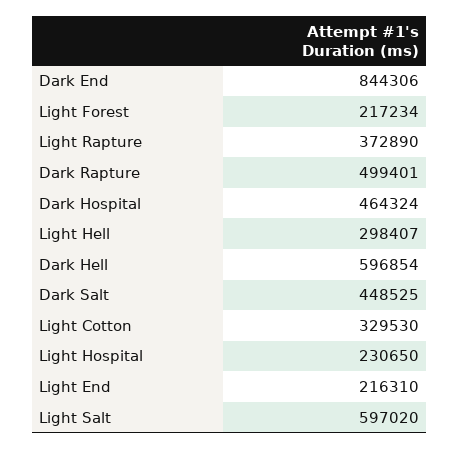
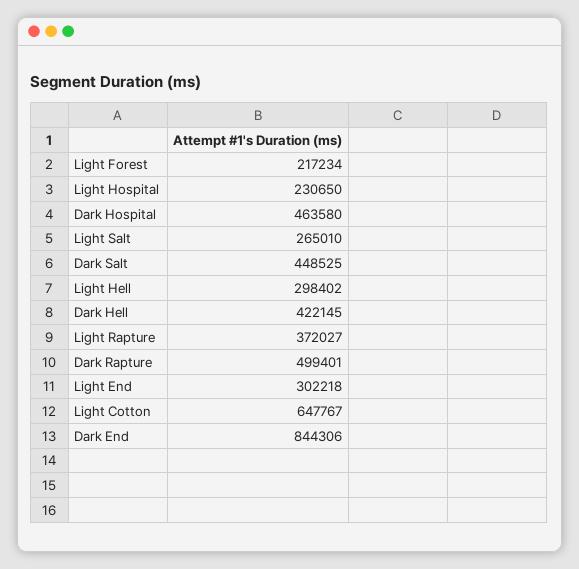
Light Rapture: 372890 -> 372027
Dark Hospital: 464324 -> 463580
Light Hell: 298407 -> 298402
Dark Hell: 596854 -> 422145
Light Cotton: 329530 -> 647767
Light End: 216310 -> 302218
Light Salt: 597020 -> 265010

